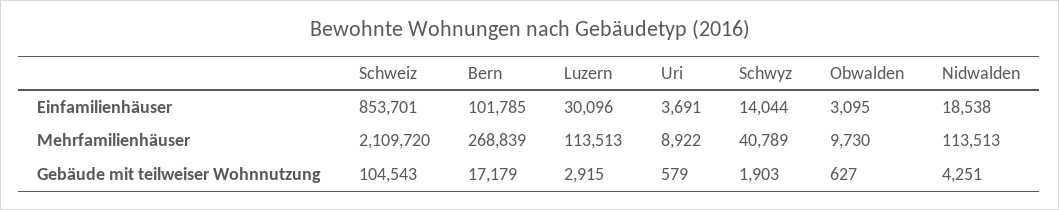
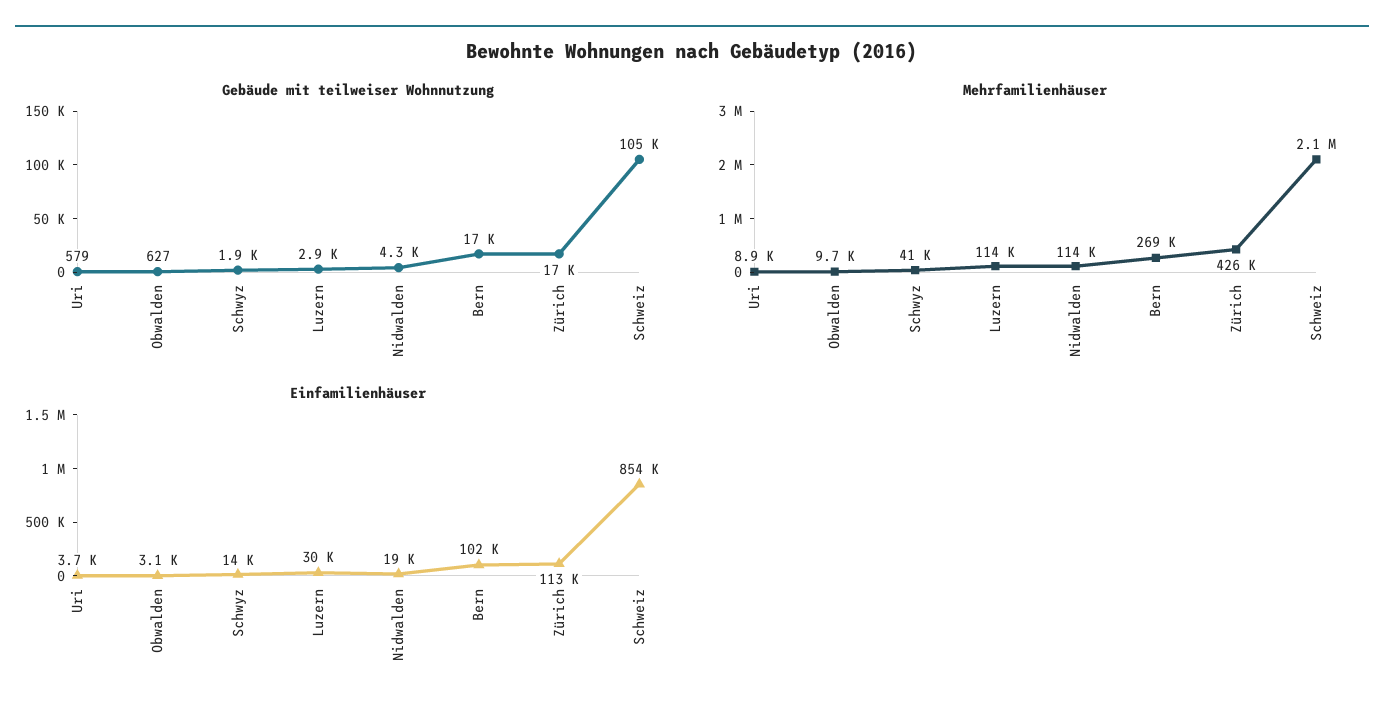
Gebäude mit teilweiser Wohnnutzung, Zürich: none -> 17000
Mehrfamilienhäuser, Zürich: none -> 426000
Einfamilienhäuser, Zürich: none -> 113000

